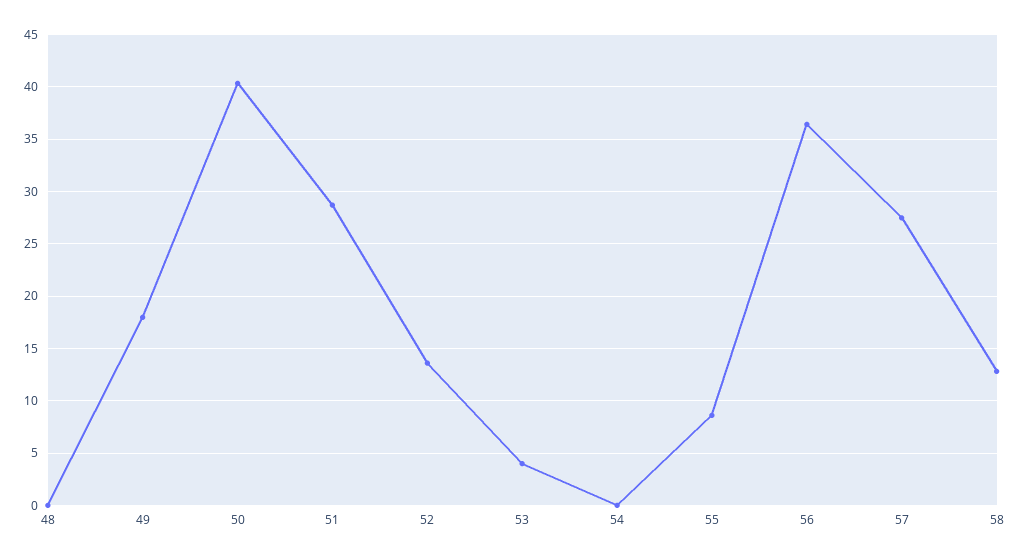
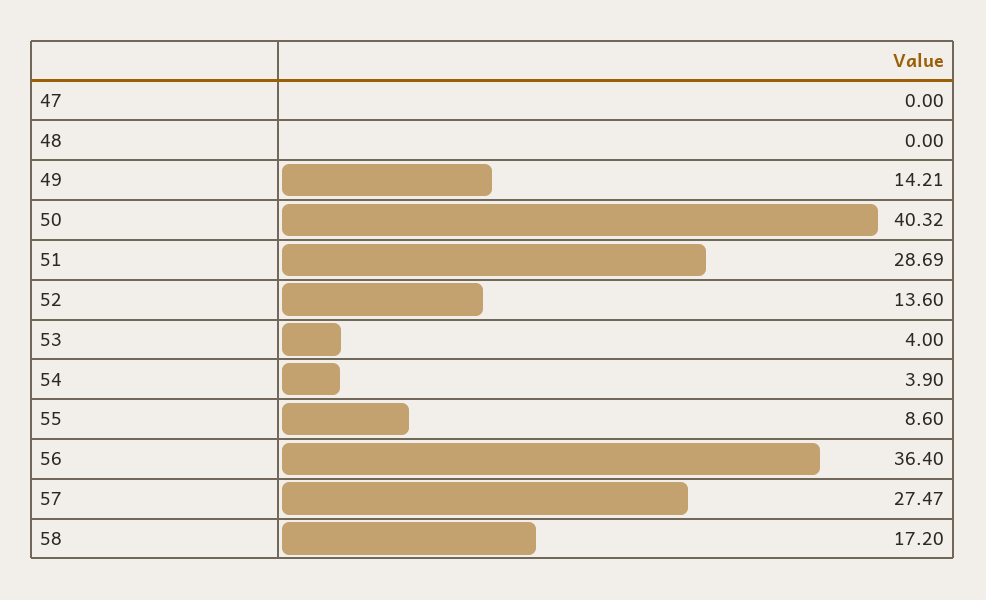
49: 18 -> 14.21
54: 0 -> 3.9
58: 13 -> 17.2
47: none -> 0

